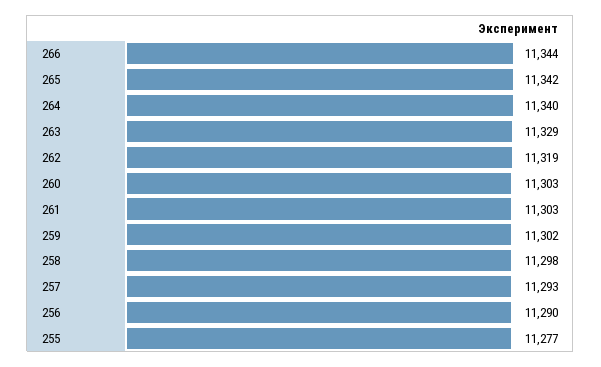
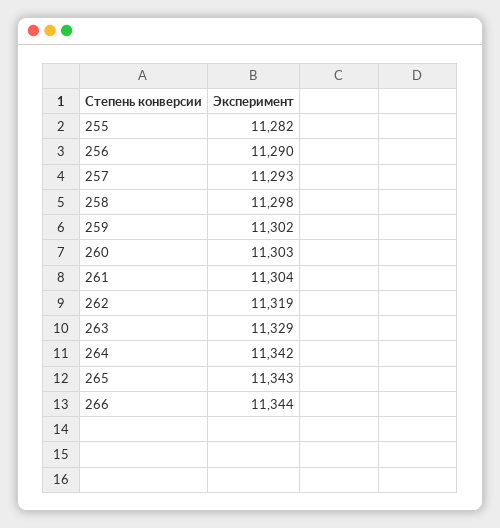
265: 11342 -> 11343
264: 11340 -> 11342
261: 11303 -> 11304
255: 11277 -> 11282

